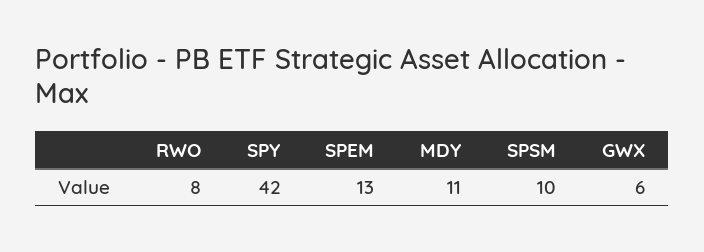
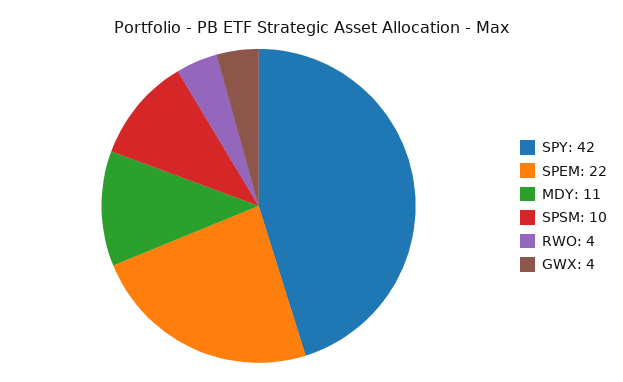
RWO: 8 -> 4
SPEM: 13 -> 22
GWX: 6 -> 4

